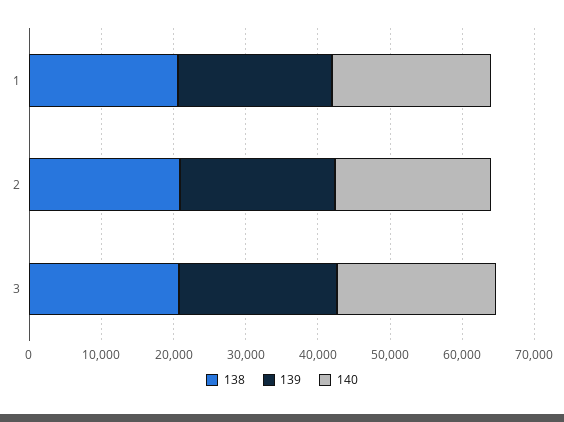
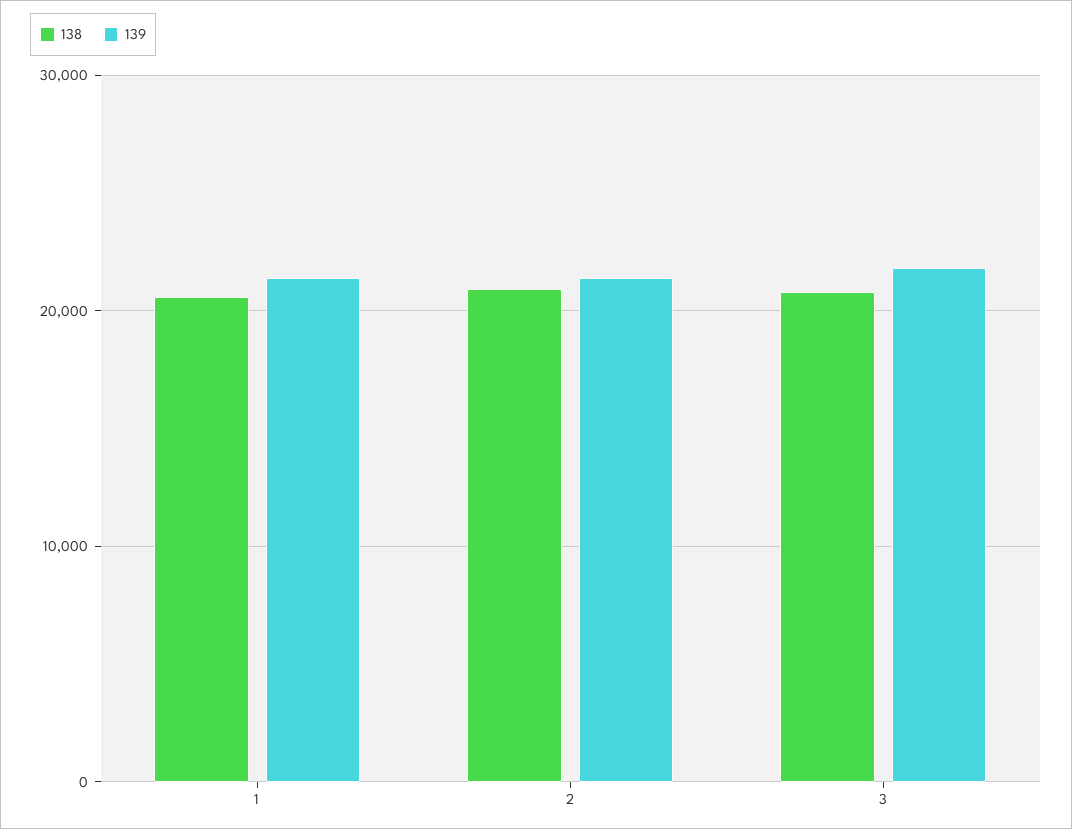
140, 1: 22000 -> none
140, 2: 22000 -> none
140, 3: 22000 -> none

